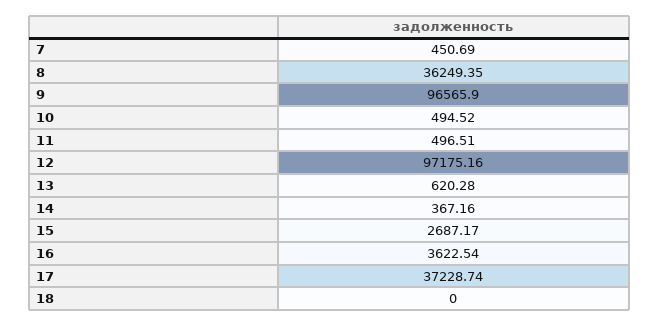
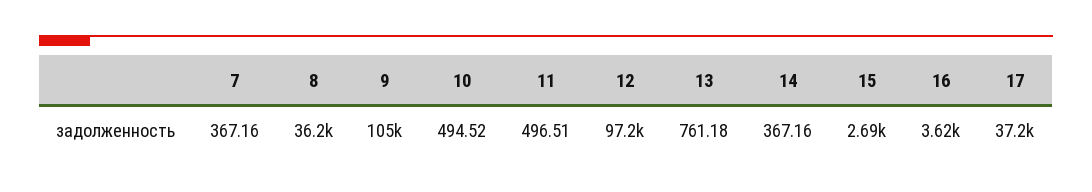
7: 450.69 -> 367.16
9: 96565.9 -> 105000
13: 620.28 -> 761.18
18: 0 -> none

